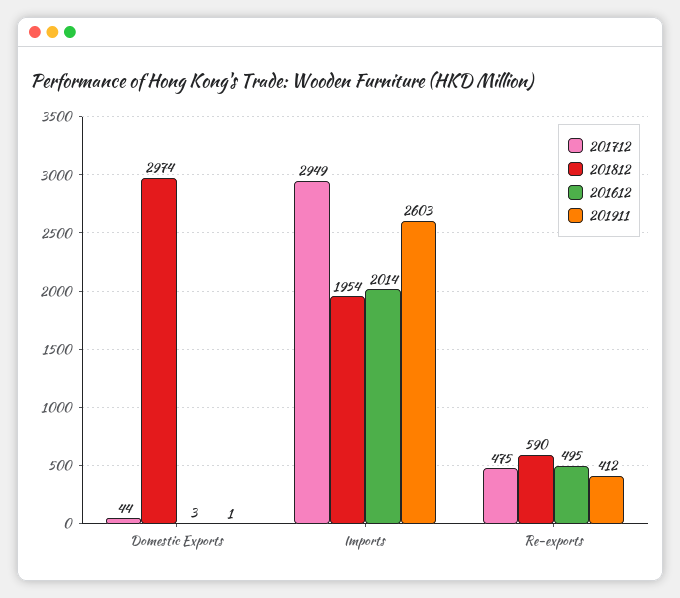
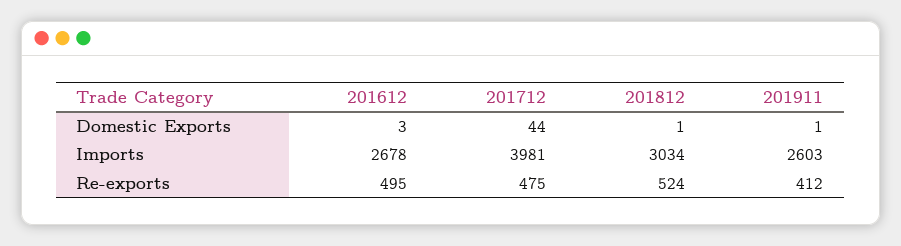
201812, Domestic Exports: 2974 -> 1
201712, Imports: 2949 -> 3981
201812, Imports: 1954 -> 3034
201612, Imports: 2014 -> 2678
201812, Re-exports: 590 -> 524

